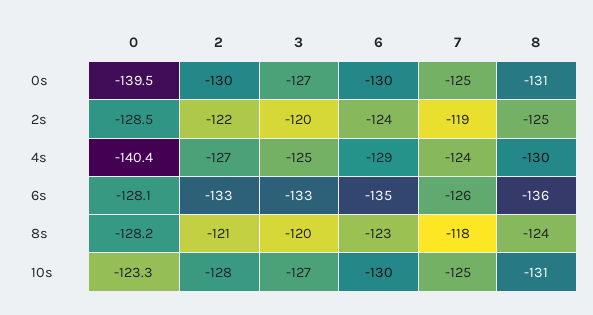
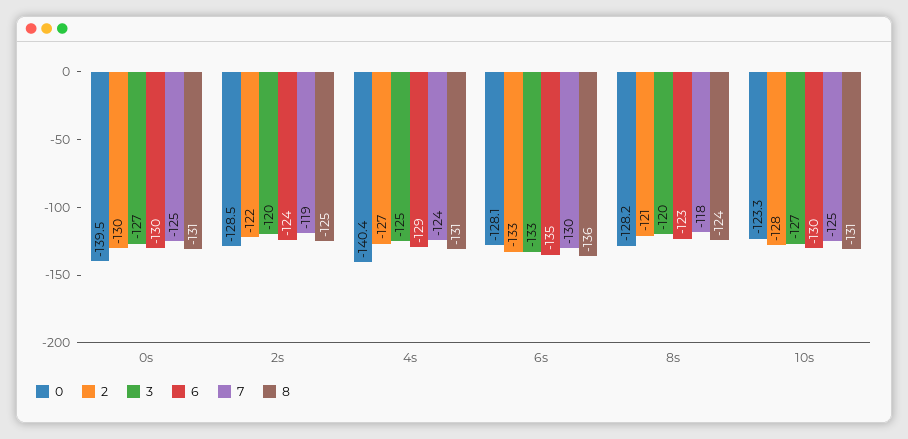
8, 4s: -130 -> -131
7, 6s: -126 -> -130

